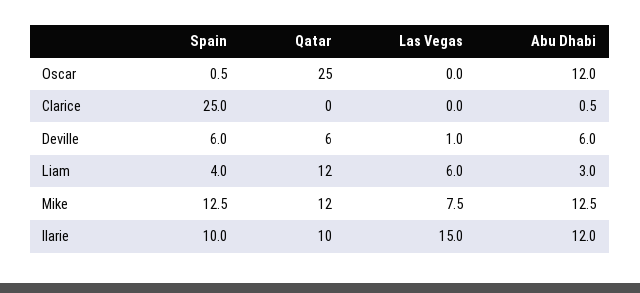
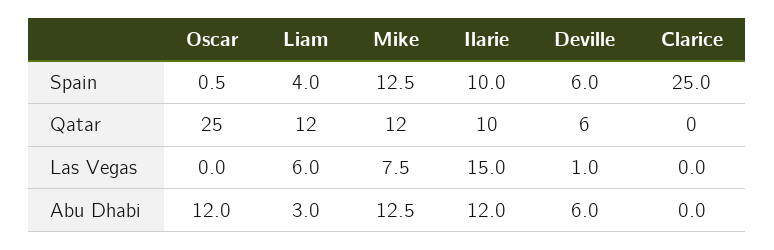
Abu Dhabi, Clarice: 0.5 -> 0

